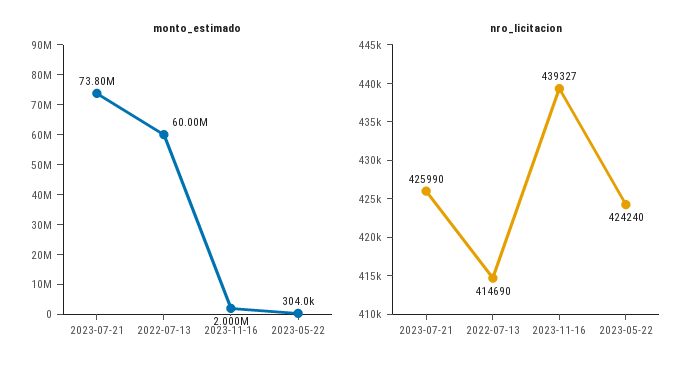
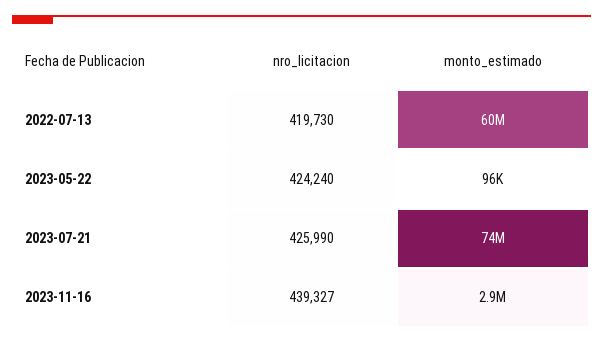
monto_estimado, 2023-11-16: 2000000 -> 2900000
monto_estimado, 2023-05-22: 304000 -> 96000
nro_licitacion, 2022-07-13: 414690 -> 419730

